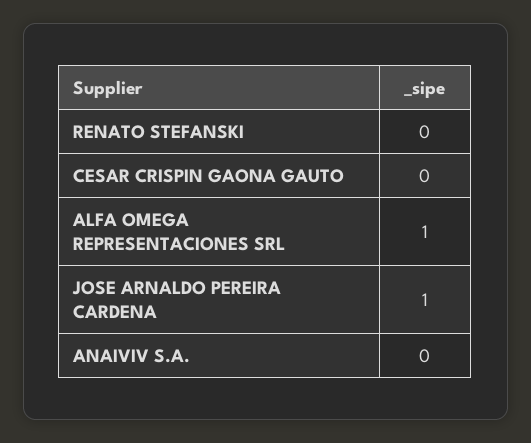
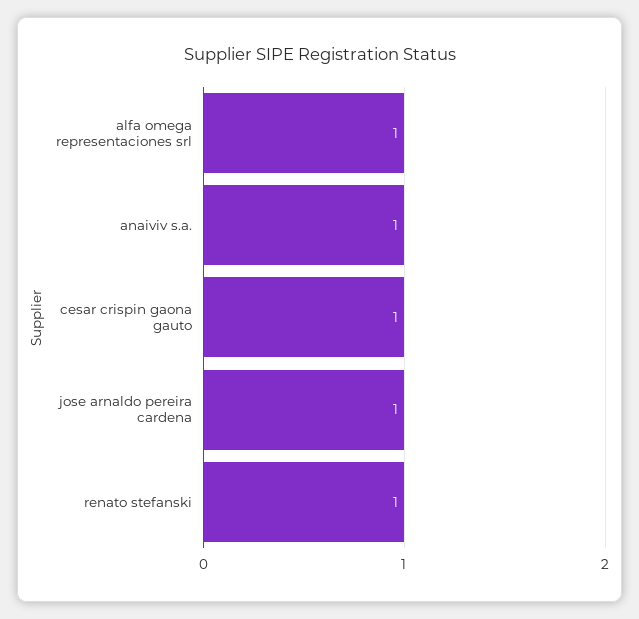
RENATO STEFANSKI: 0 -> 1
CESAR CRISPIN GAONA GAUTO: 0 -> 1
ANAIVIV S.A.: 0 -> 1

